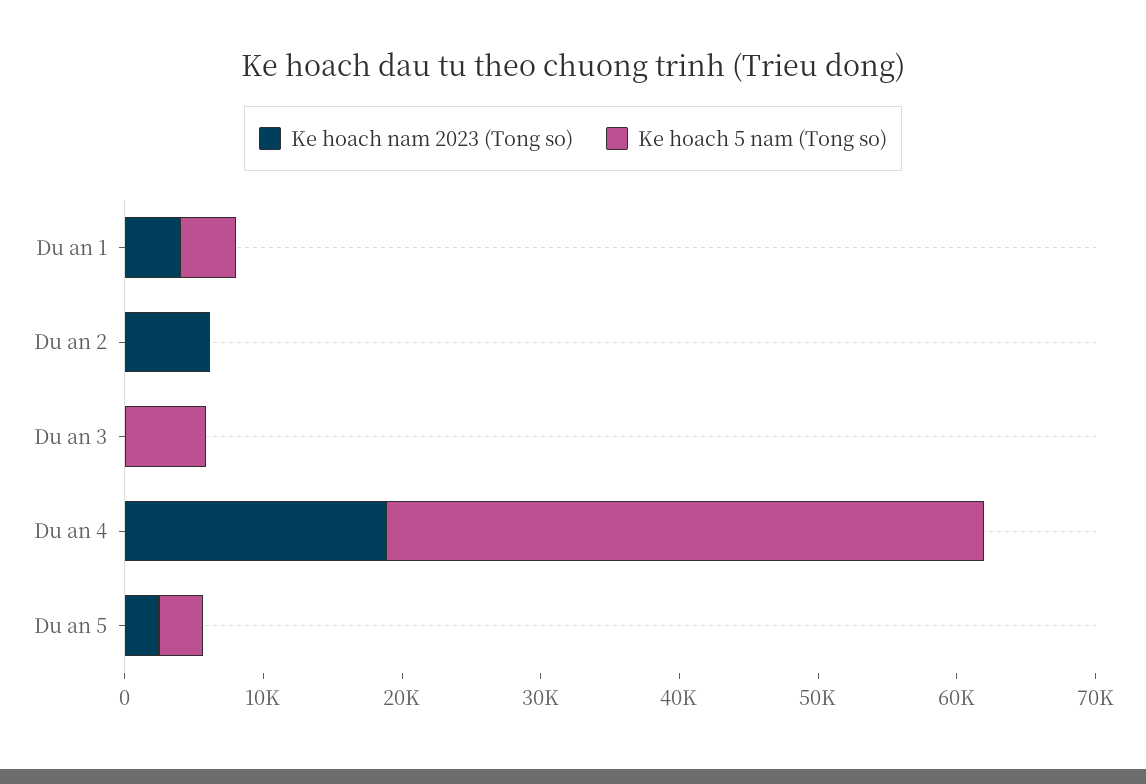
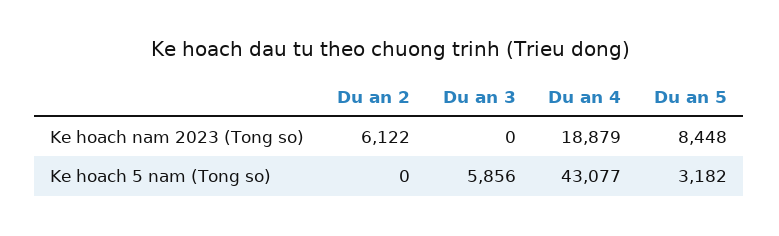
Ke hoach nam 2023 (Tong so), Du an 1: 4000 -> none
Ke hoach 5 nam (Tong so), Du an 1: 4000 -> none
Ke hoach nam 2023 (Tong so), Du an 5: 2000 -> 8448

